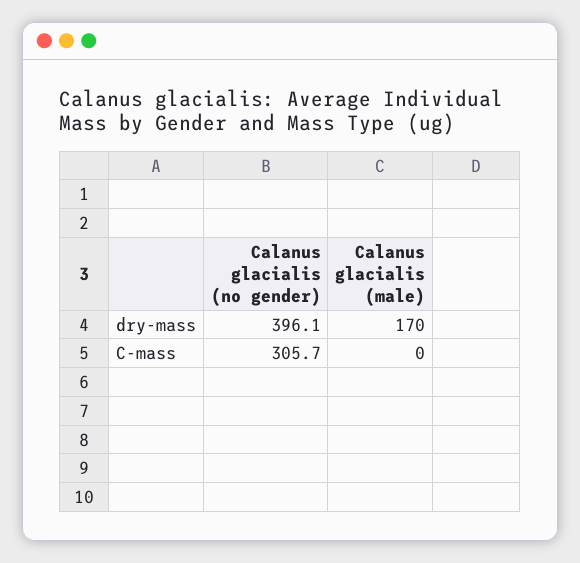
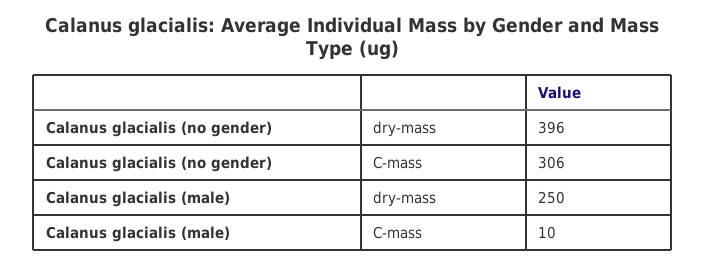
Calanus glacialis (male), dry-mass: 170 -> 250
Calanus glacialis (male), C-mass: 0 -> 10

